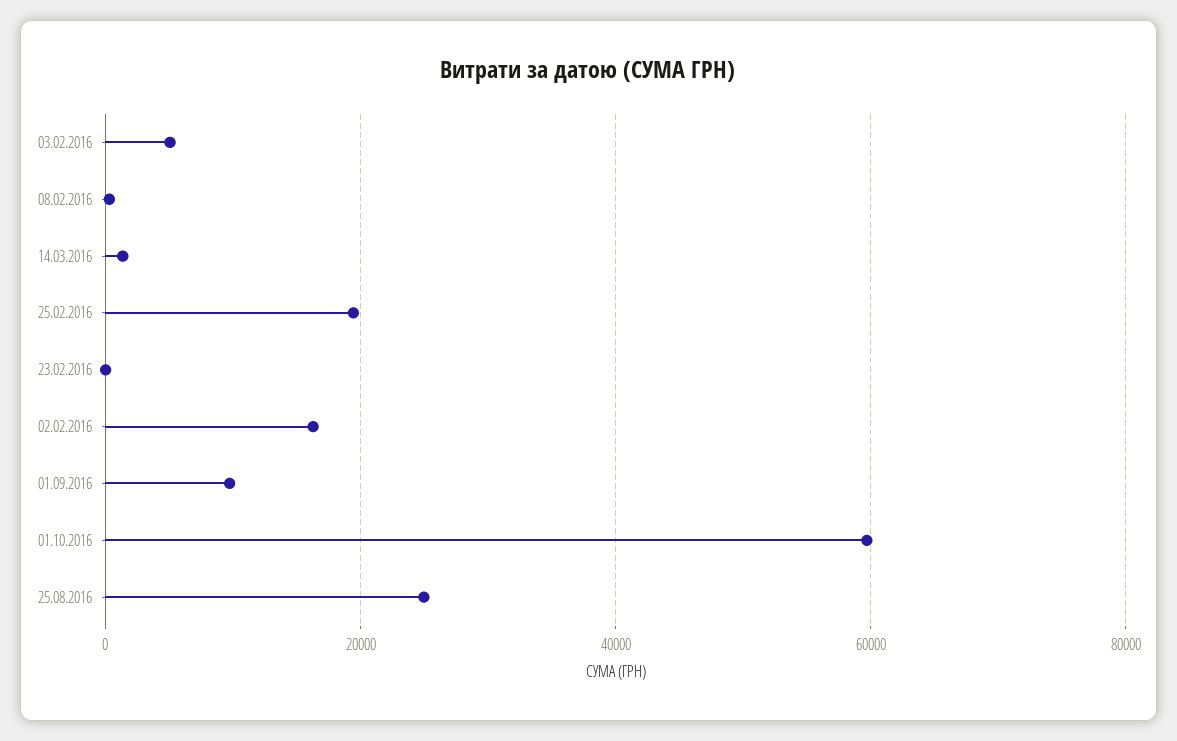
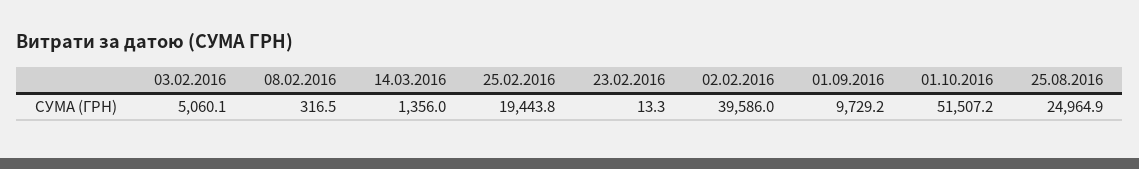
02.02.2016: 16000 -> 39586
01.10.2016: 60000 -> 51507.2

